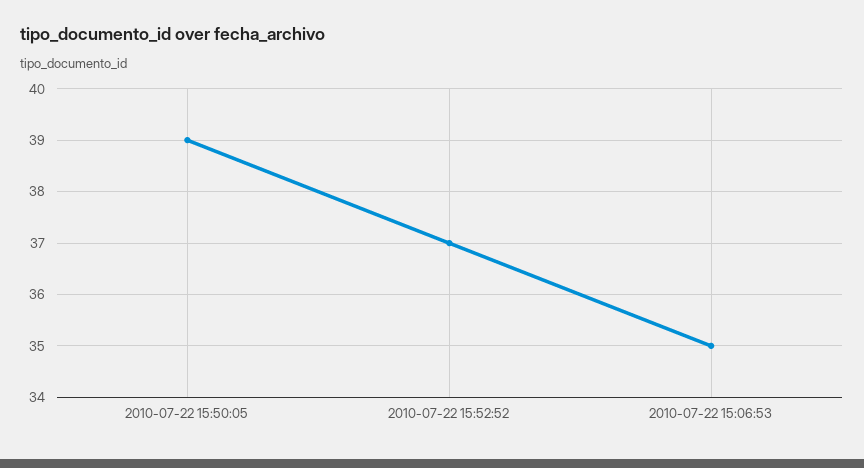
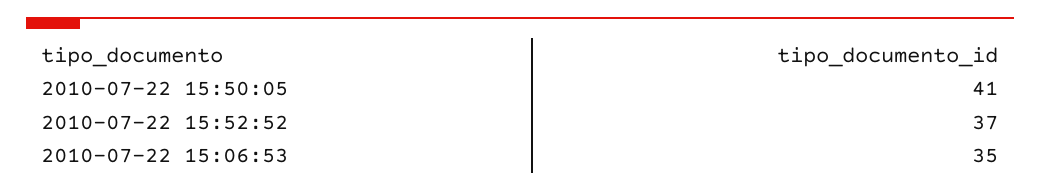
2010-07-22 15:50:05: 39 -> 41

